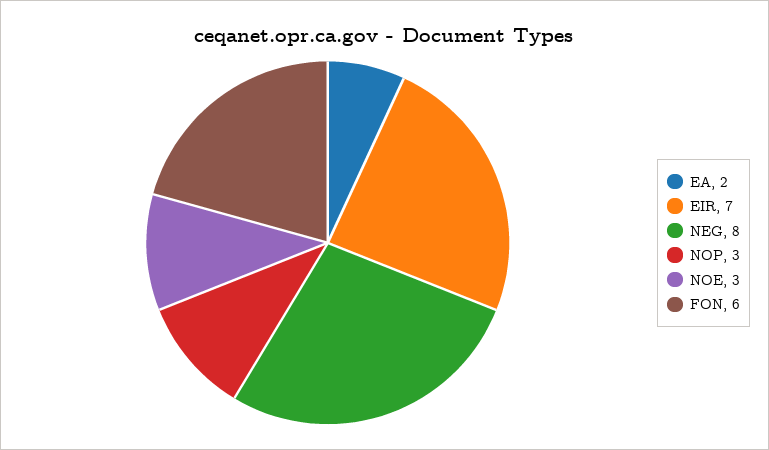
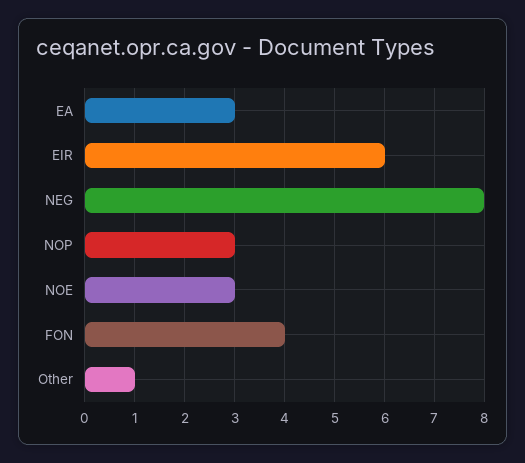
EA: 2 -> 3
EIR: 7 -> 6
FON: 6 -> 4
Other: none -> 1

